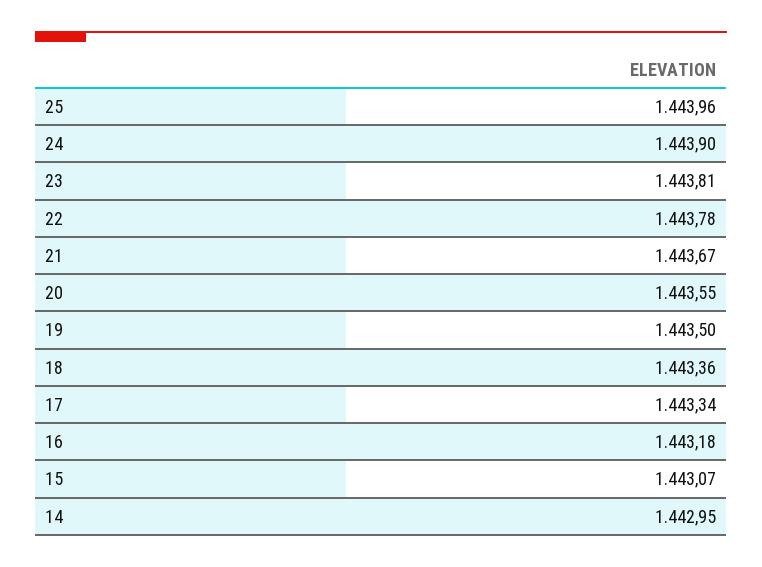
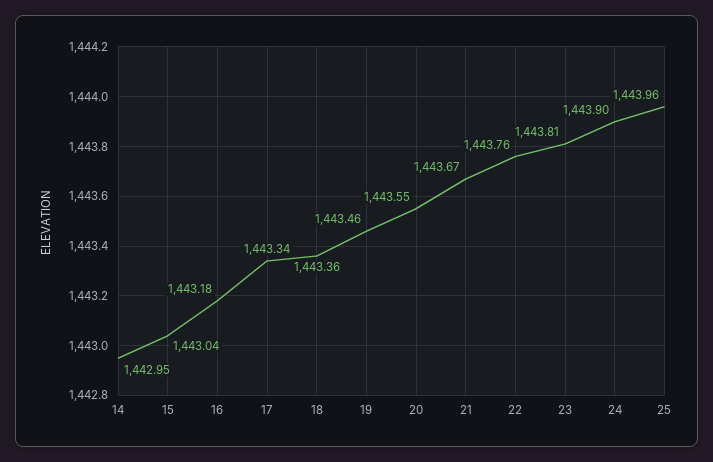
22: 1443.78 -> 1443.76
19: 1443.5 -> 1443.46
15: 1443.07 -> 1443.04

